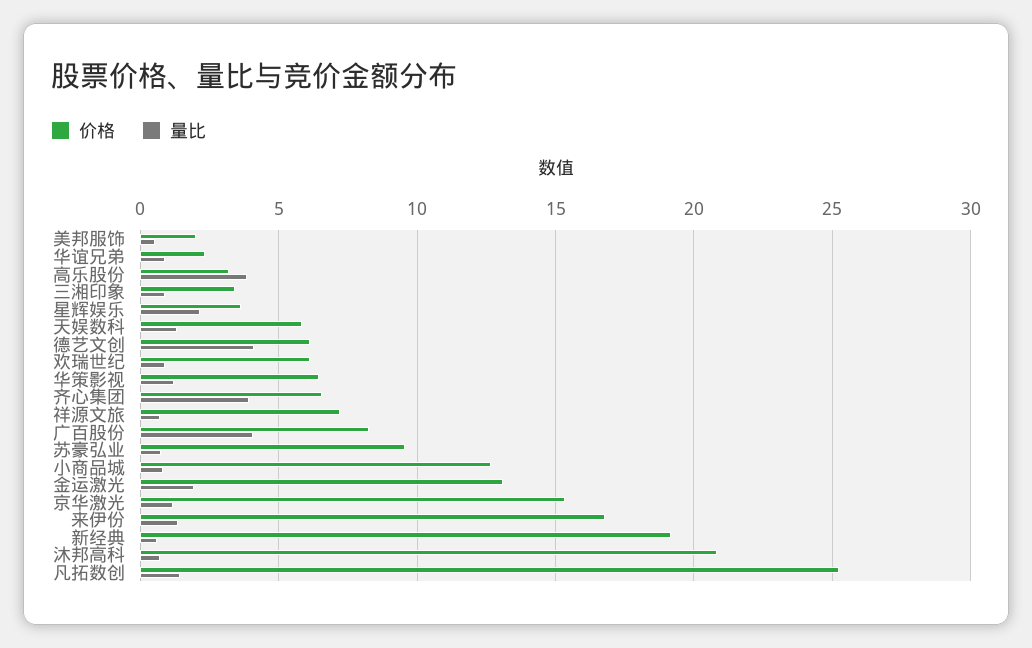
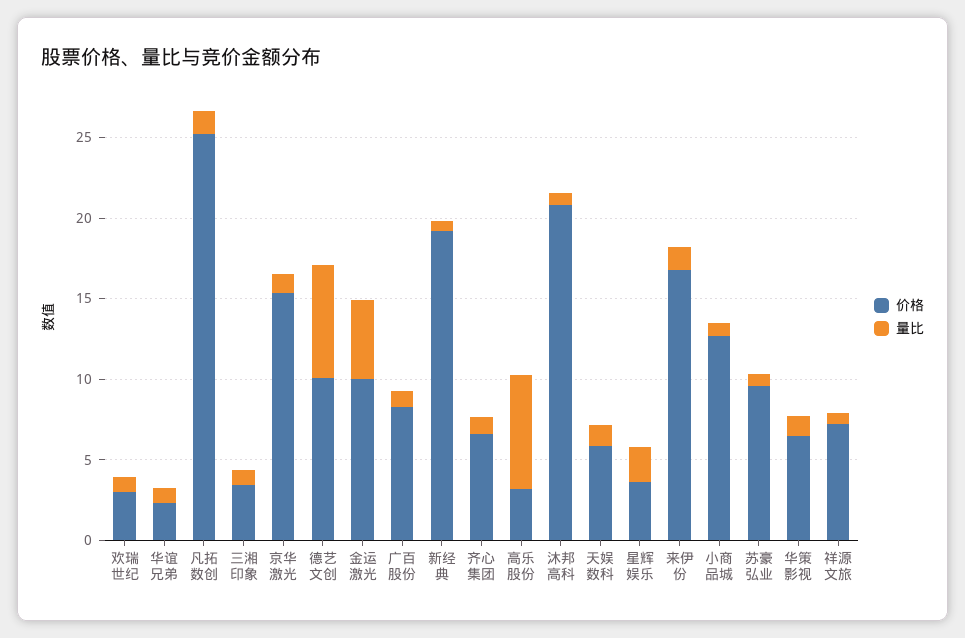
价格, 美邦服饰: 2 -> none
量比, 美邦服饰: 0.5 -> none
量比, 高乐股份: 4 -> 7
价格, 德艺文创: 6 -> 10
量比, 德艺文创: 4 -> 7
价格, 欢瑞世纪: 6 -> 3
量比, 齐心集团: 4 -> 1
量比, 广百股份: 4 -> 1
价格, 金运激光: 13 -> 10
量比, 金运激光: 2 -> 5

